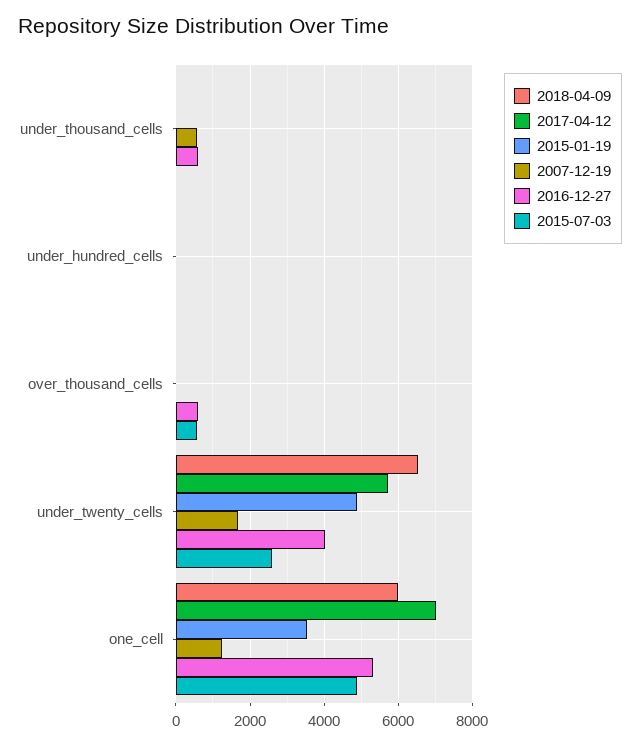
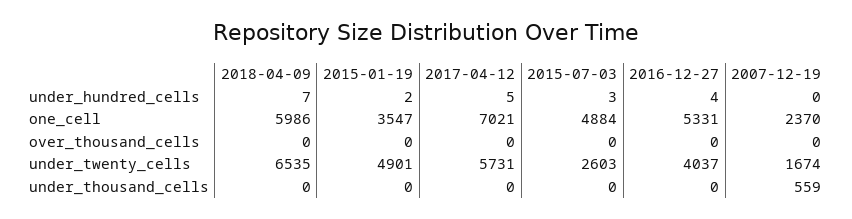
2016-12-27, under_thousand_cells: 600 -> 0
2016-12-27, over_thousand_cells: 600 -> 0
2015-07-03, over_thousand_cells: 600 -> 0
2007-12-19, one_cell: 1200 -> 2370

